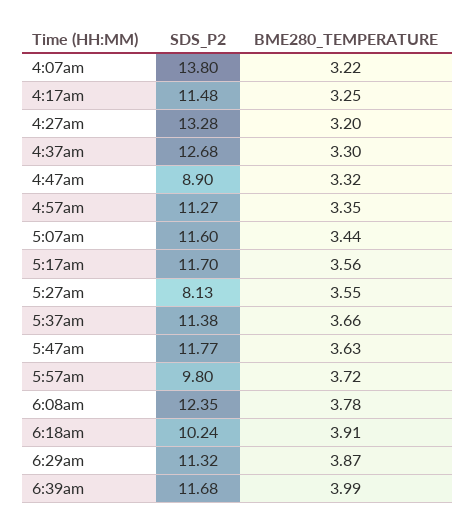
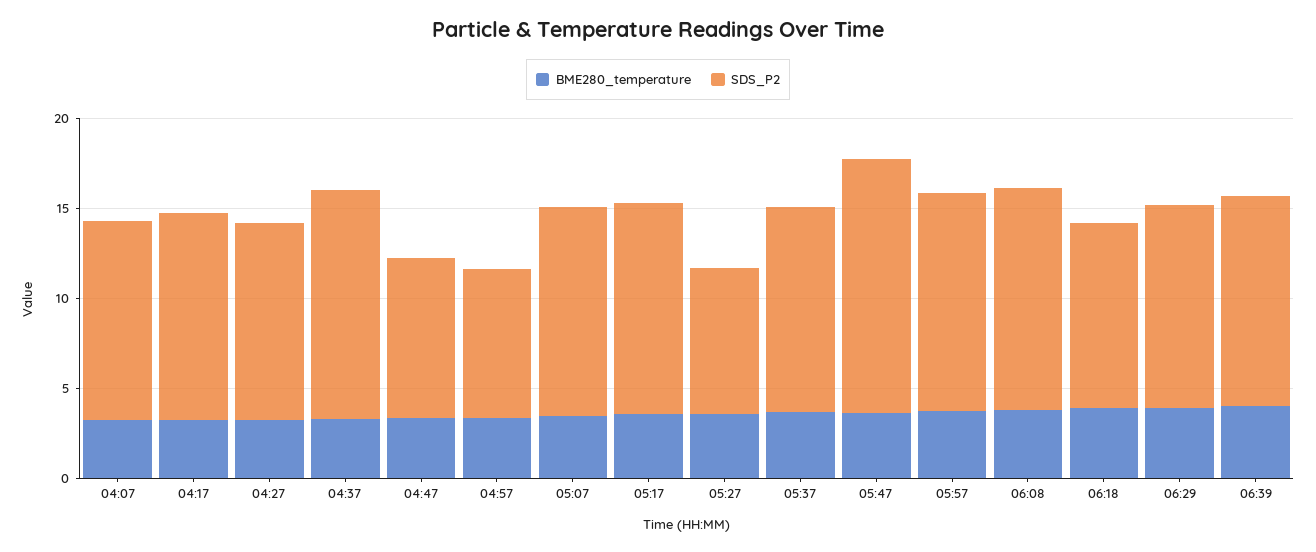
SDS_P2, 4:07am: 13.8 -> 11
SDS_P2, 4:27am: 13.28 -> 11
SDS_P2, 4:57am: 11.27 -> 8
SDS_P2, 5:47am: 11.77 -> 14
SDS_P2, 5:57am: 9.8 -> 12

